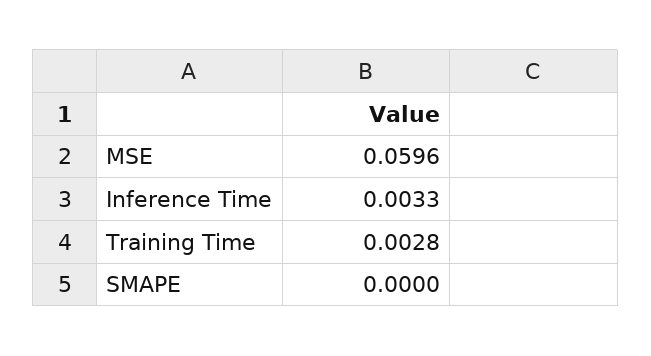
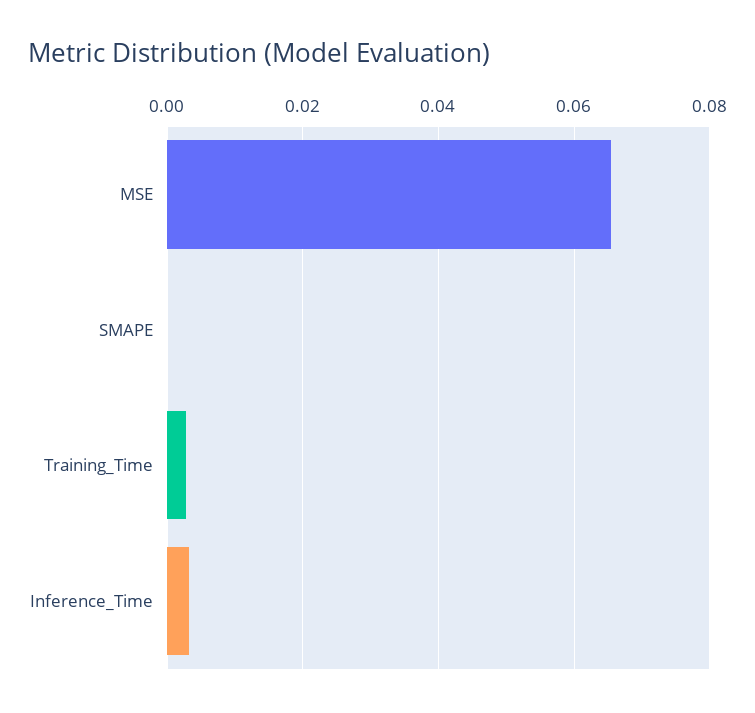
MSE: 0.0596 -> 0.066

